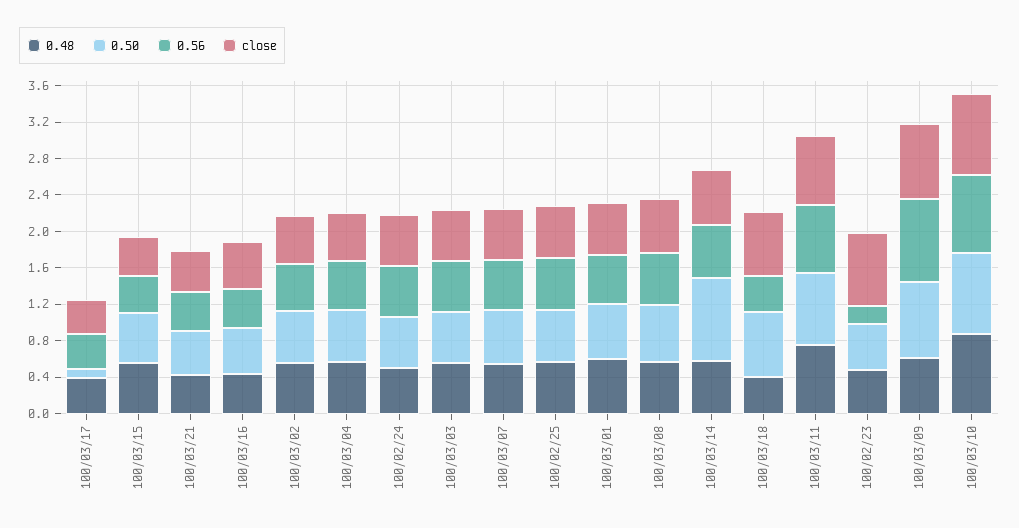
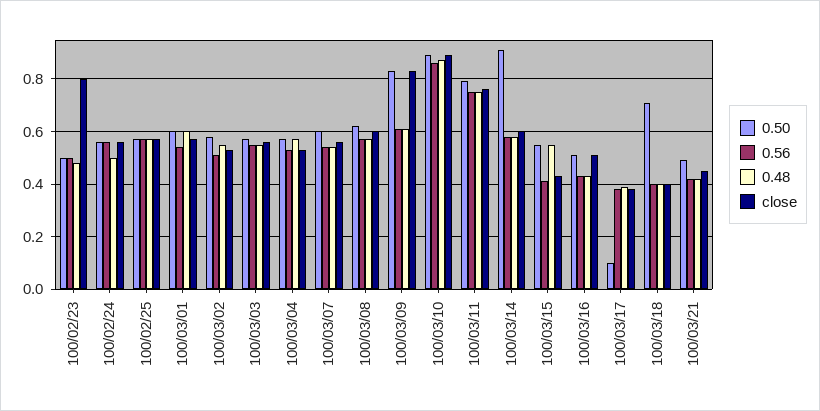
close, 100/03/18: 0.7 -> 0.4
0.56, 100/02/23: 0.2 -> 0.5
0.56, 100/03/09: 0.9 -> 0.6

